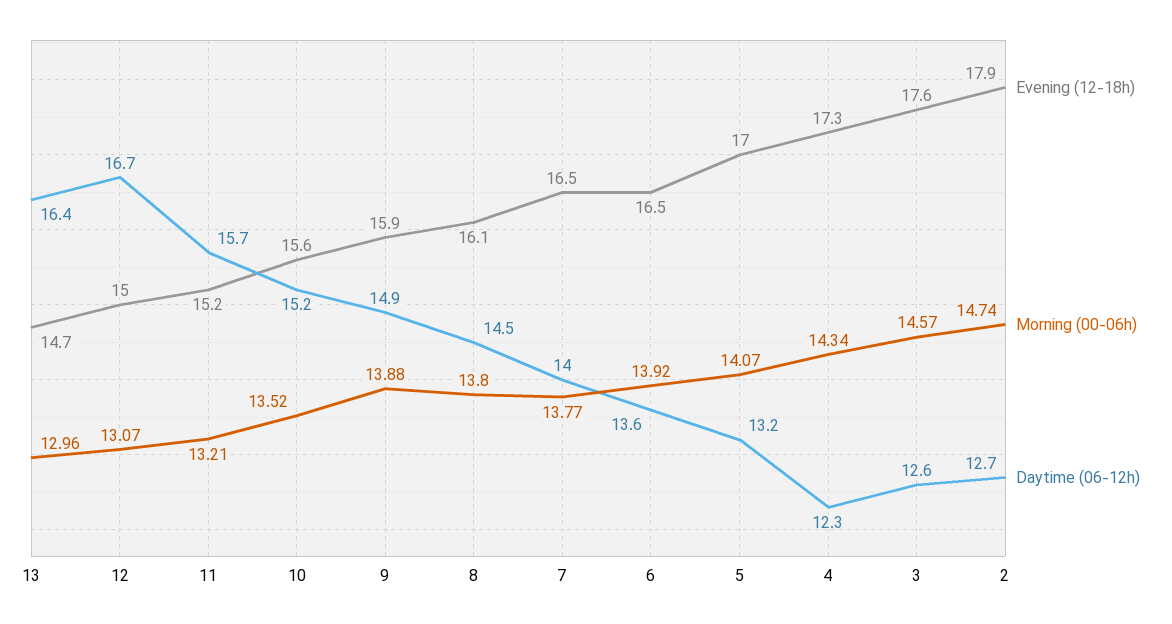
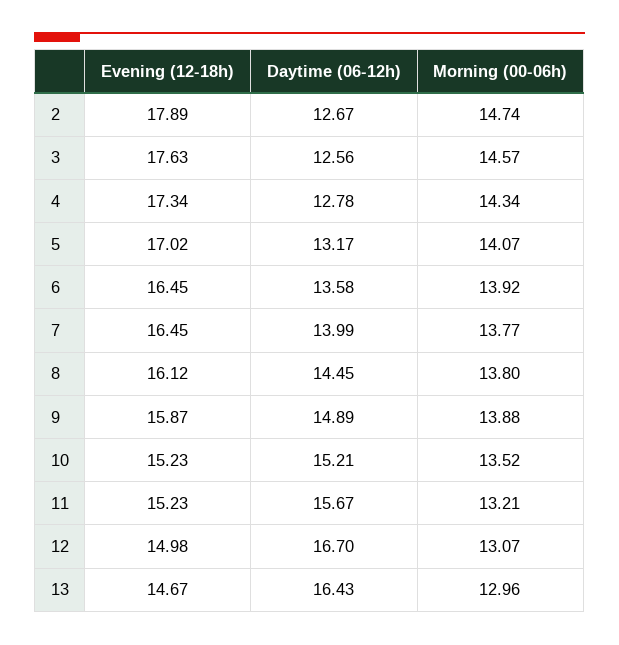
Evening (12-18h), 10: 15.6 -> 15.23
Daytime (06-12h), 4: 12.3 -> 12.78

